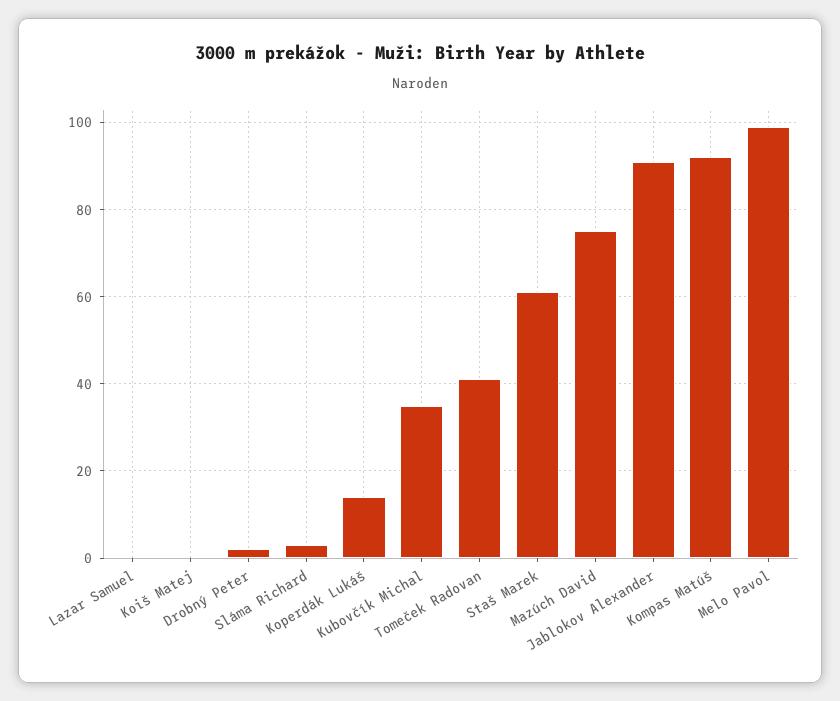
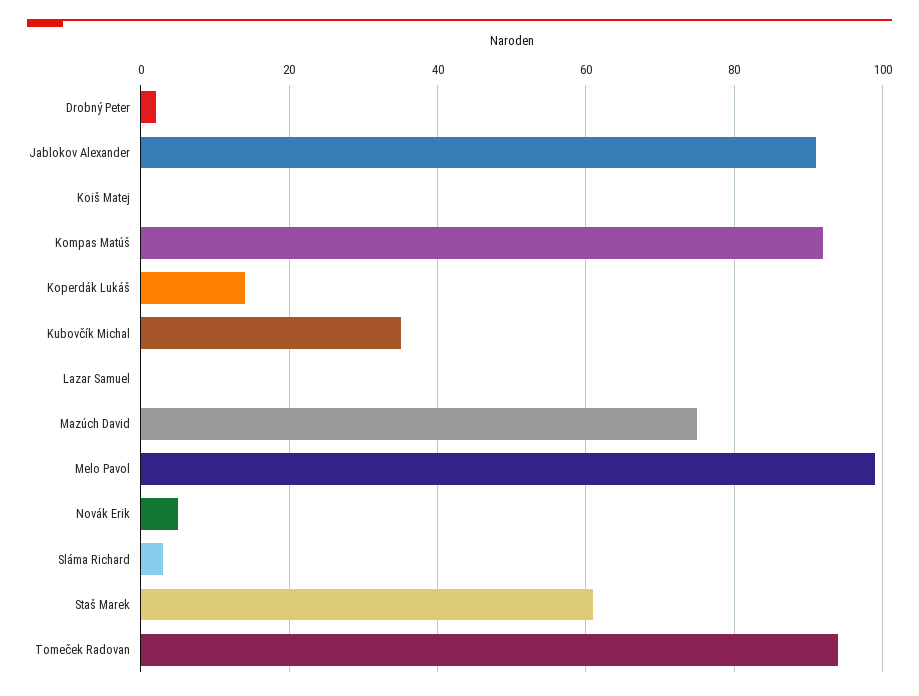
Tomeček Radovan: 40 -> 95
Novák Erik: none -> 5

